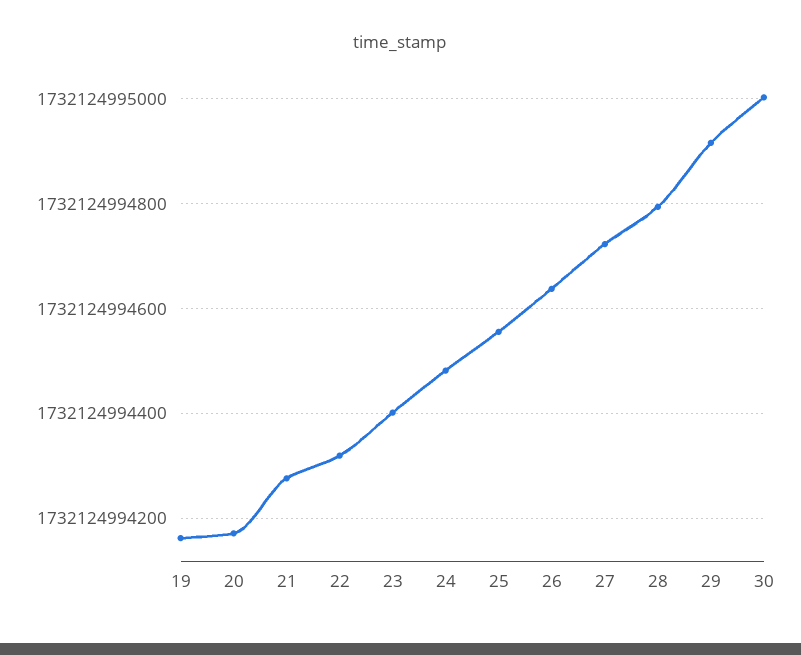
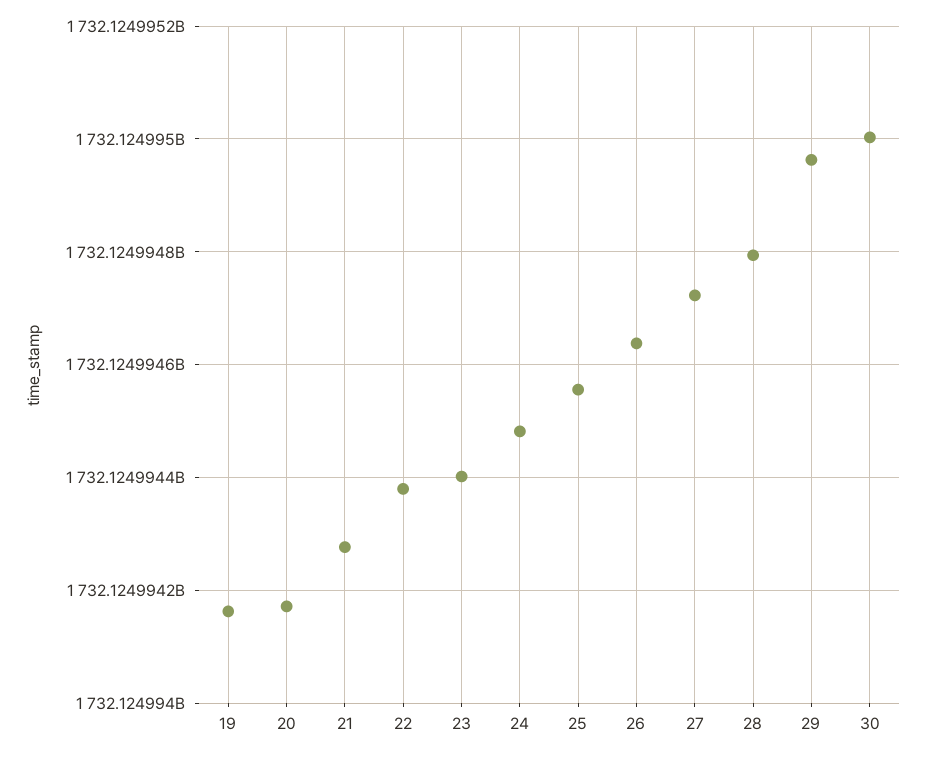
22: 1732124994320 -> 1732124994380
29: 1732124994920 -> 1732124994960

